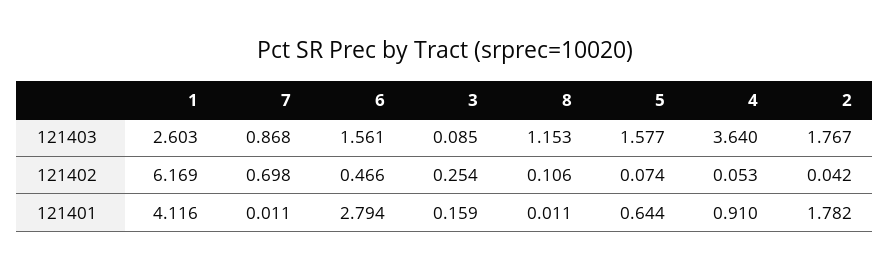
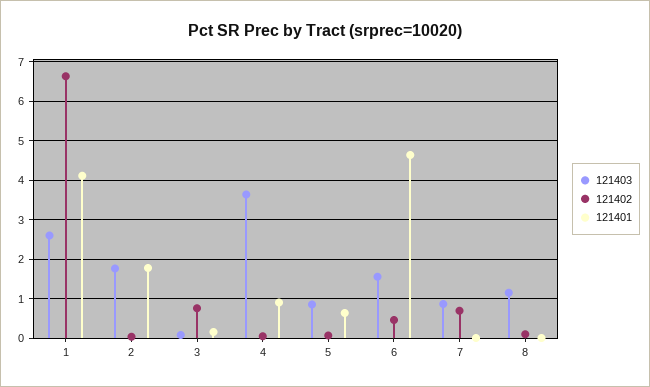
121403, 5: 1.577 -> 0.8
121402, 1: 6.169 -> 6.6
121402, 3: 0.254 -> 0.8
121401, 6: 2.794 -> 4.6

